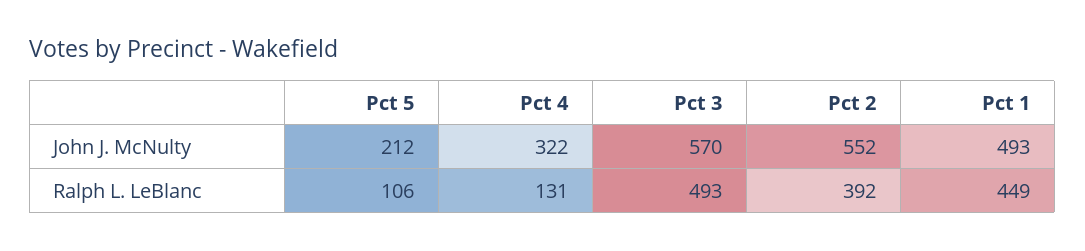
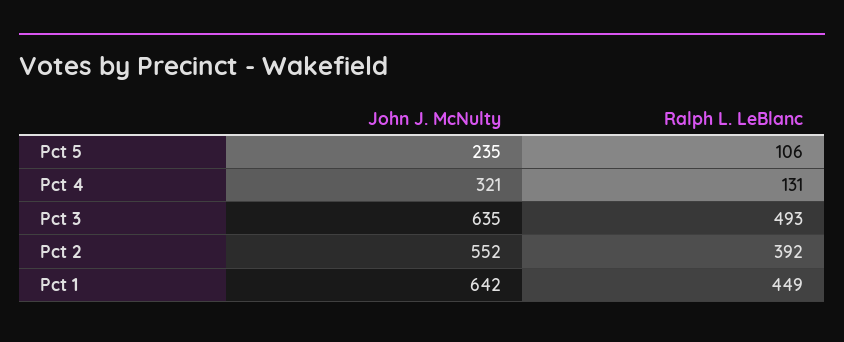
Pct 5, John J. McNulty: 212 -> 235
Pct 4, John J. McNulty: 322 -> 321
Pct 3, John J. McNulty: 570 -> 635
Pct 1, John J. McNulty: 493 -> 642

